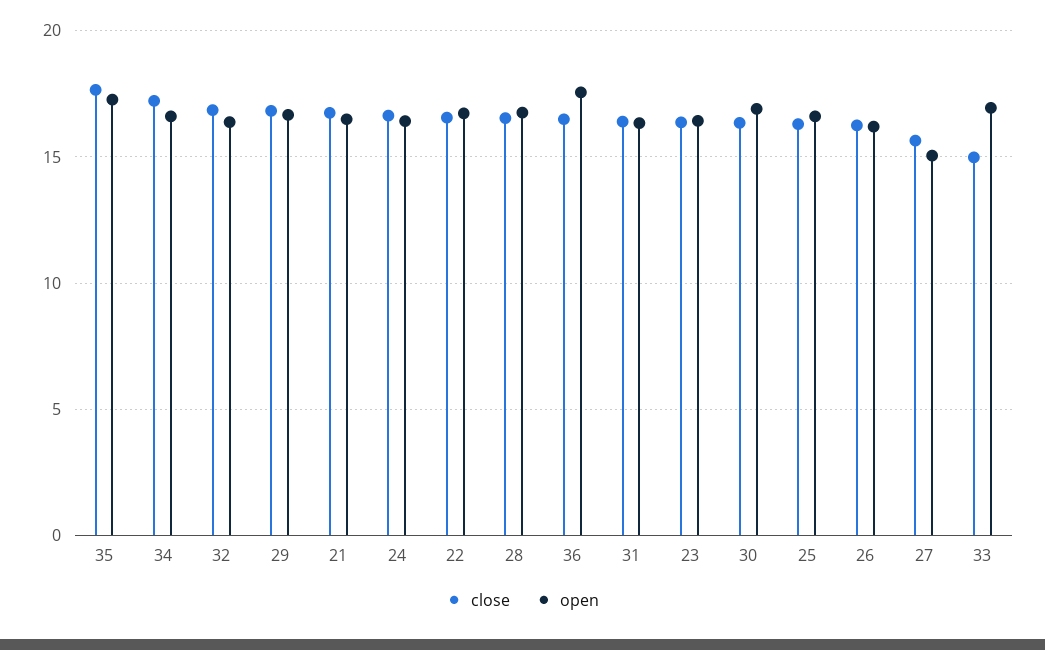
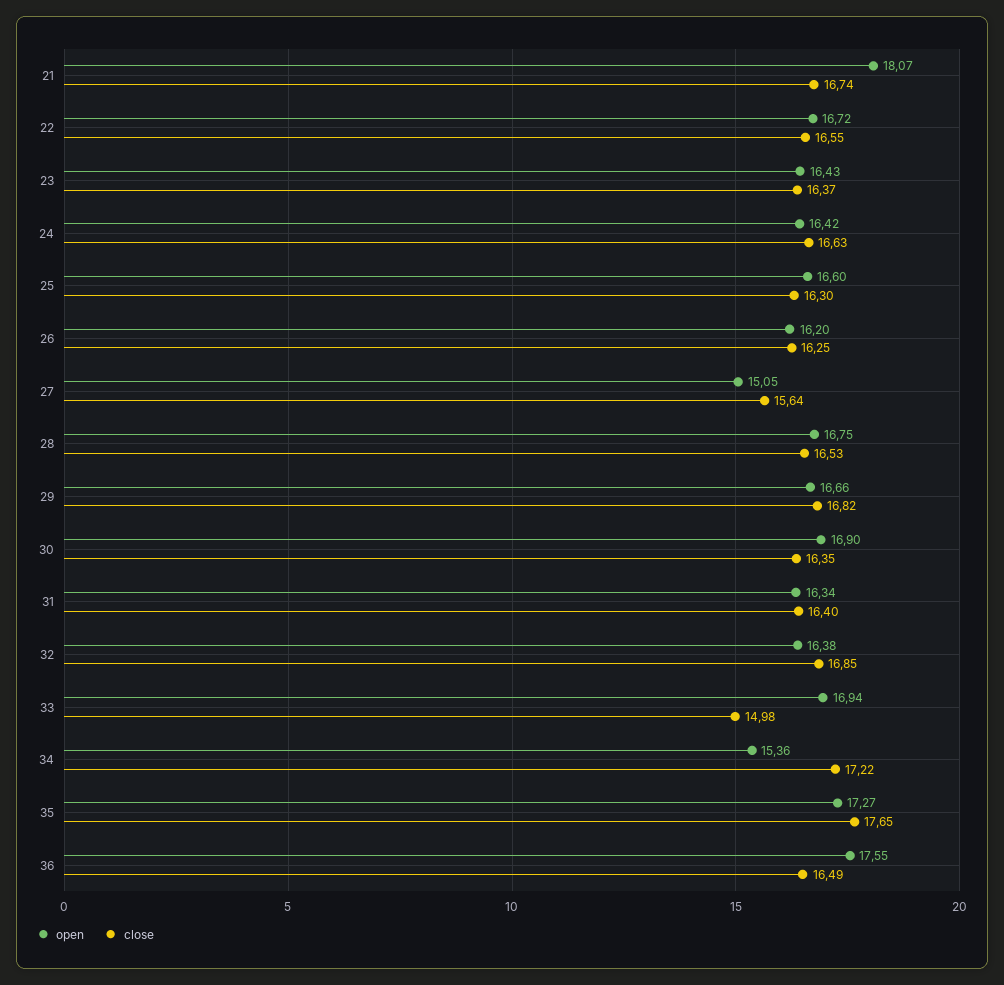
open, 34: 16.5 -> 15.36
open, 21: 16.5 -> 18.07

